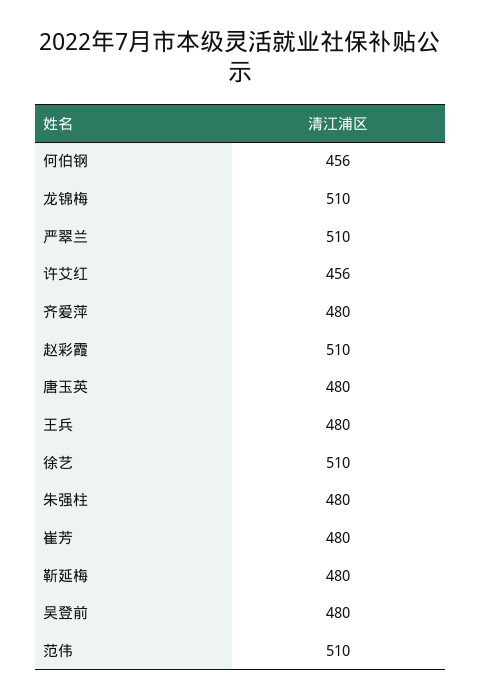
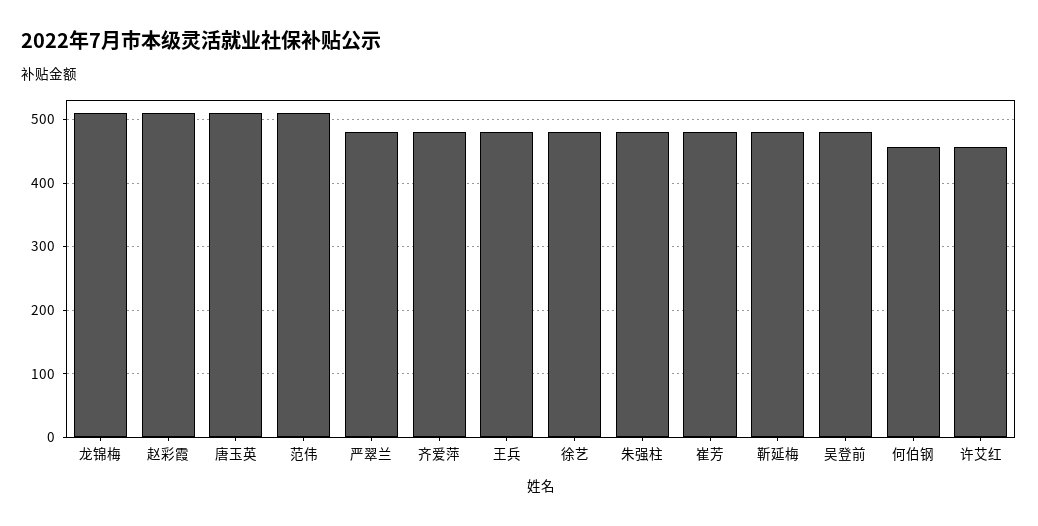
严翠兰: 510 -> 480
唐玉英: 480 -> 510
徐艺: 510 -> 480

